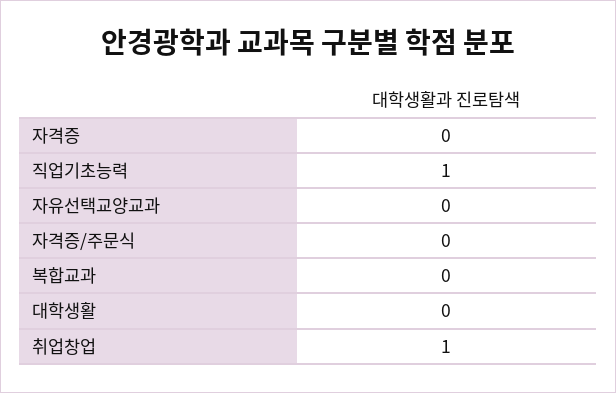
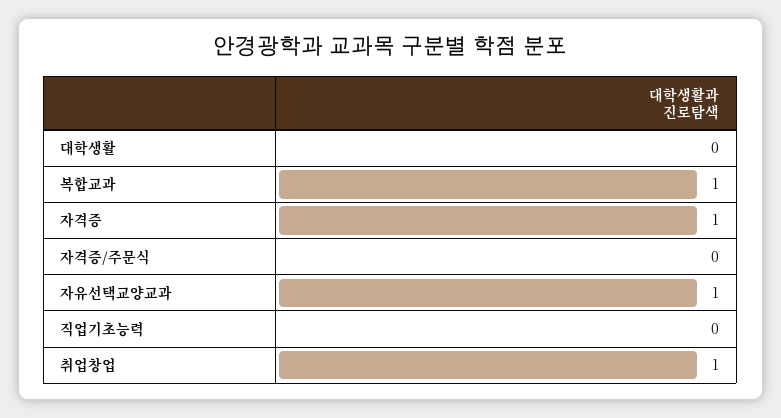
자격증: 0 -> 1
직업기초능력: 1 -> 0
자유선택교양교과: 0 -> 1
복합교과: 0 -> 1

